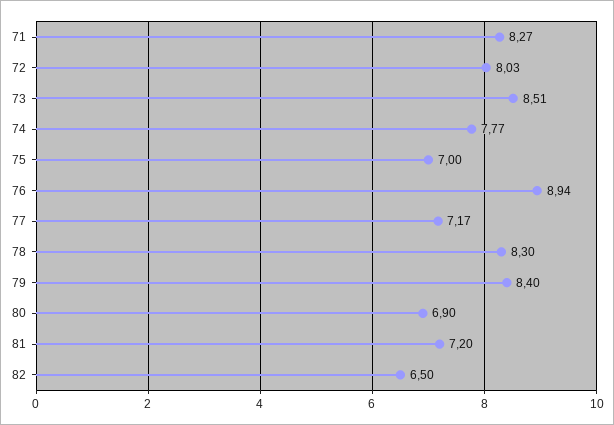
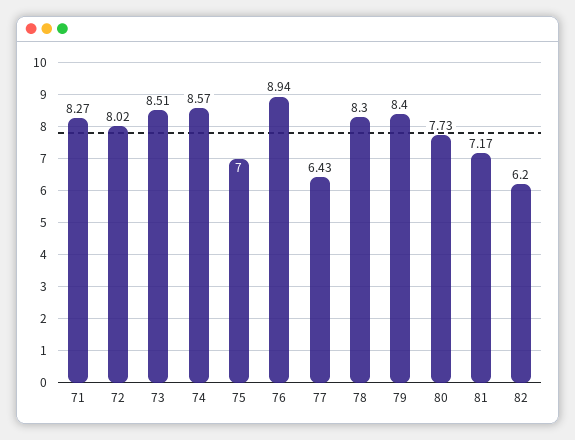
72: 8.03 -> 8.02
74: 7.77 -> 8.57
77: 7.17 -> 6.43
80: 6.9 -> 7.73
81: 7.2 -> 7.17
82: 6.5 -> 6.2

